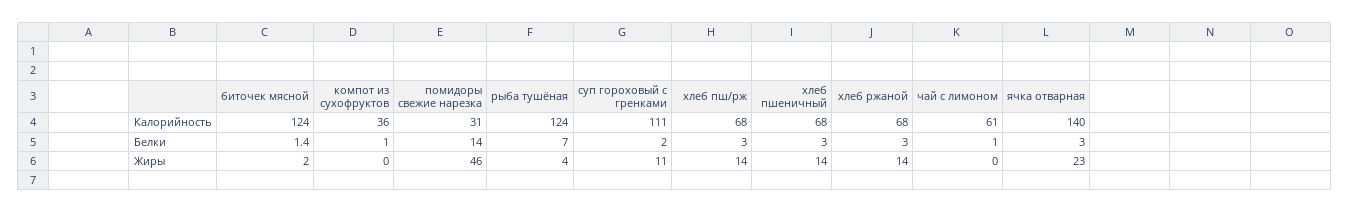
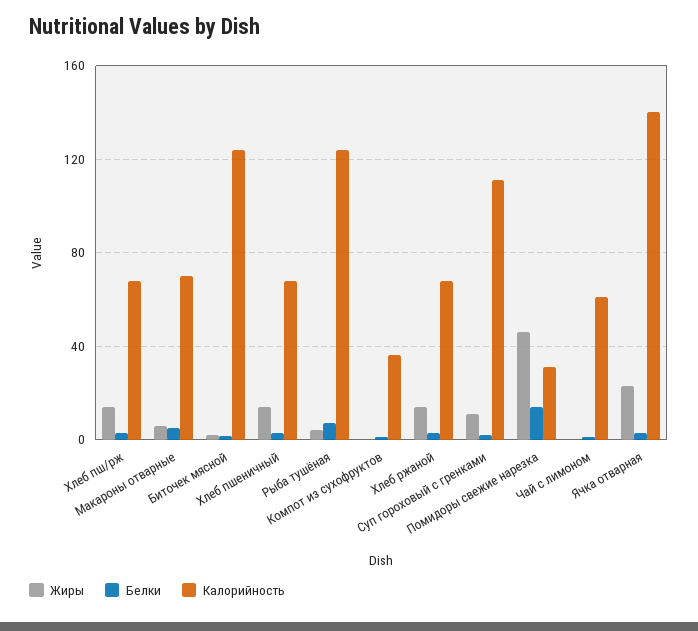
Жиры, Макароны отварные: none -> 5
Белки, Макароны отварные: none -> 5
Калорийность, Макароны отварные: none -> 70

